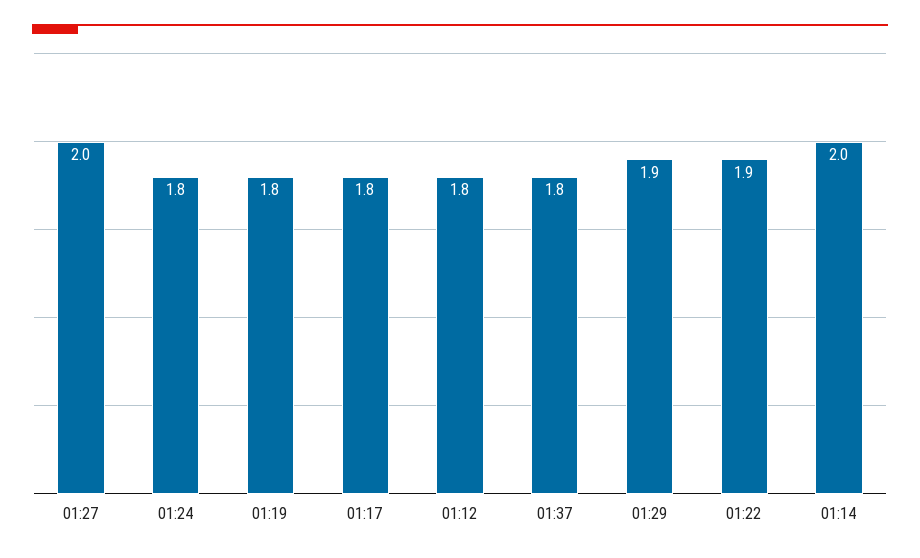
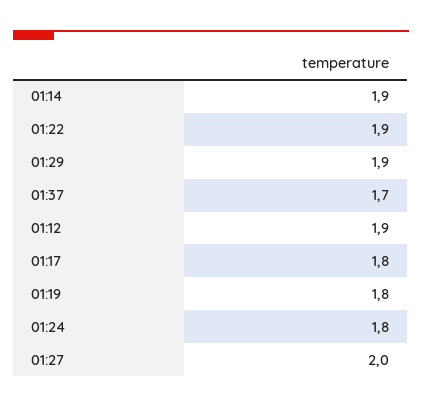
01:12: 1.8 -> 1.9
01:37: 1.8 -> 1.7
01:14: 2 -> 1.9

